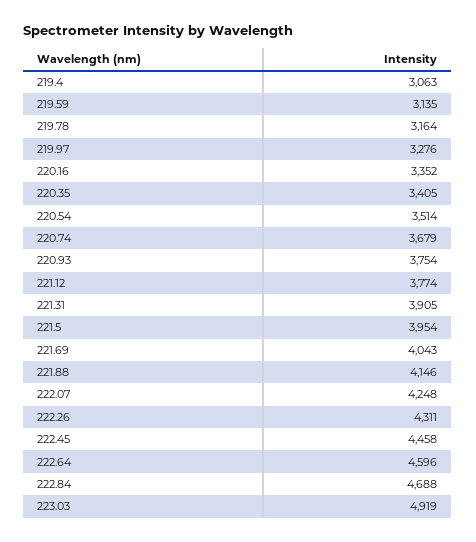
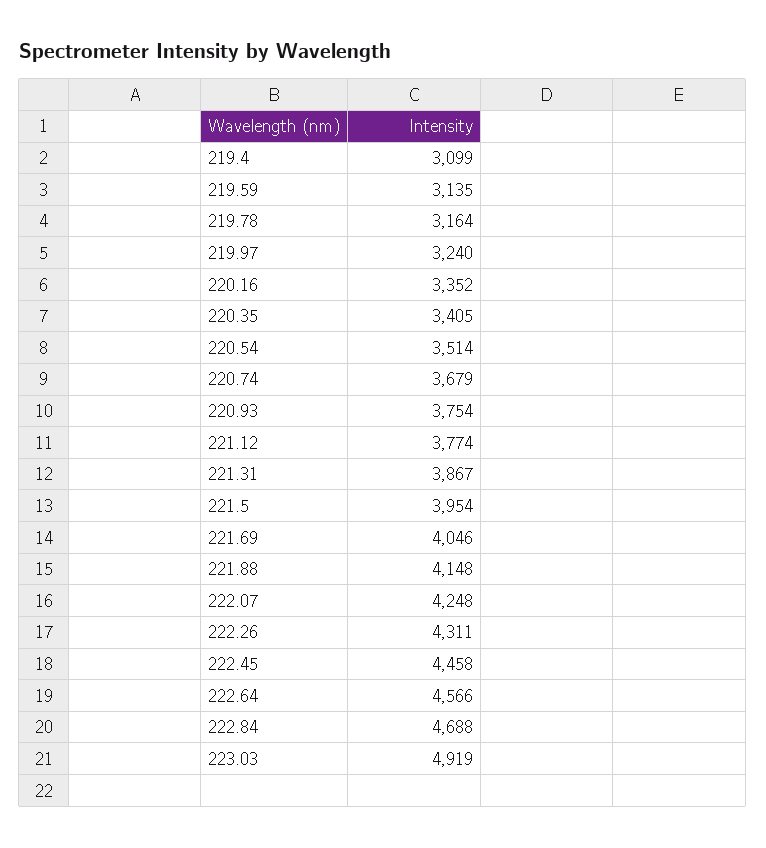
219.4: 3063 -> 3099
219.97: 3276 -> 3240
221.31: 3905 -> 3867
221.69: 4043 -> 4046
221.88: 4146 -> 4148
222.64: 4596 -> 4566

